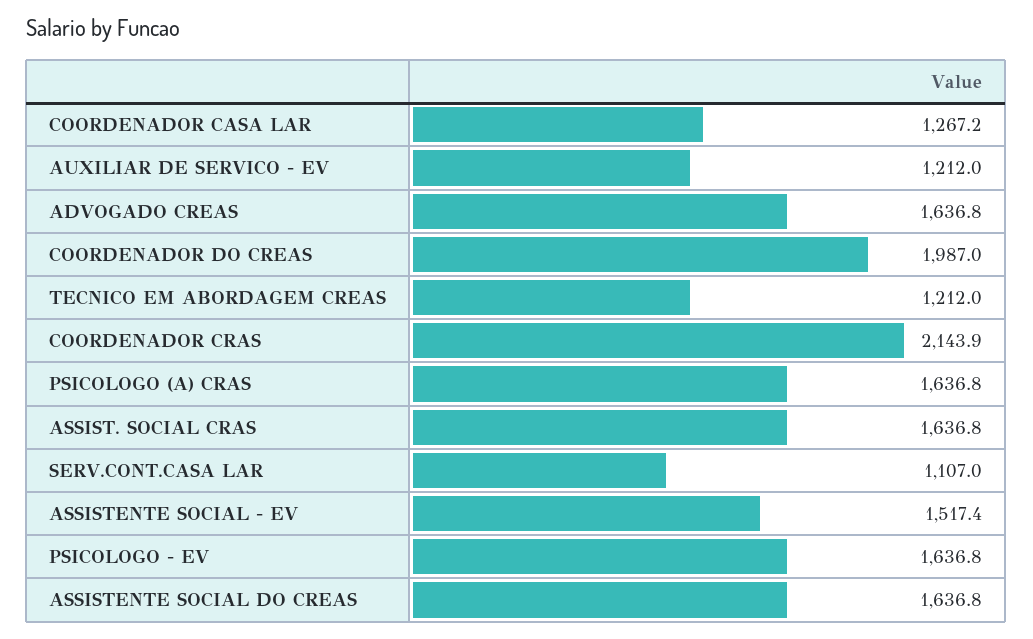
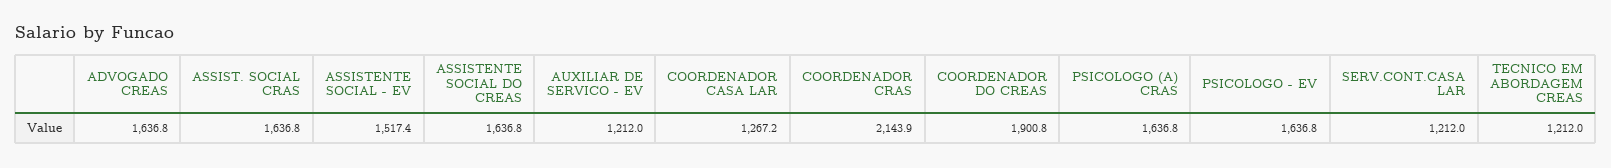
COORDENADOR DO CREAS: 1987 -> 1900.8
SERV.CONT.CASA LAR: 1107 -> 1212

